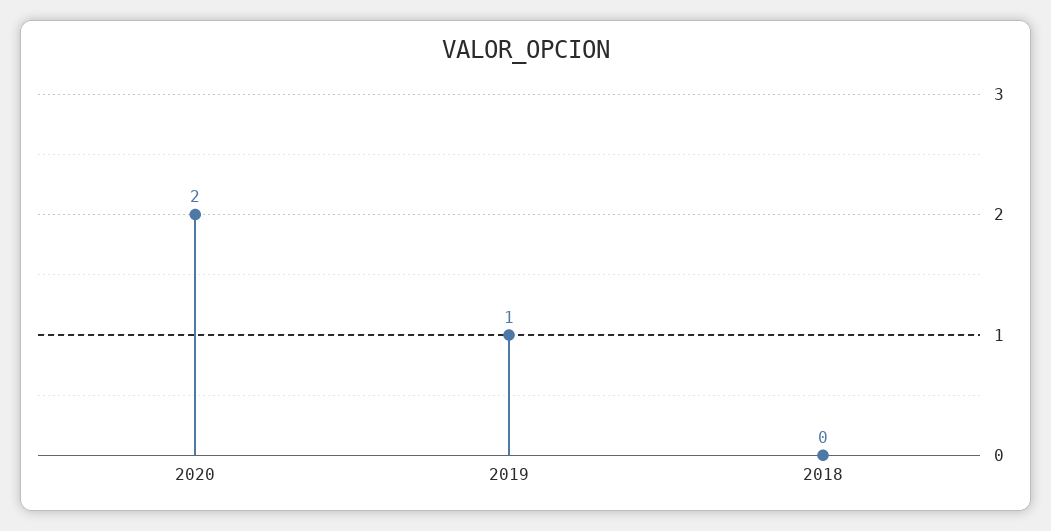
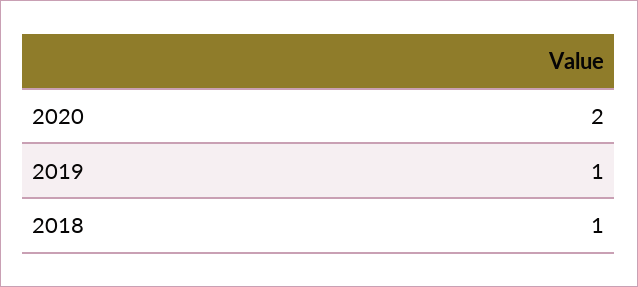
2018: 0 -> 1

